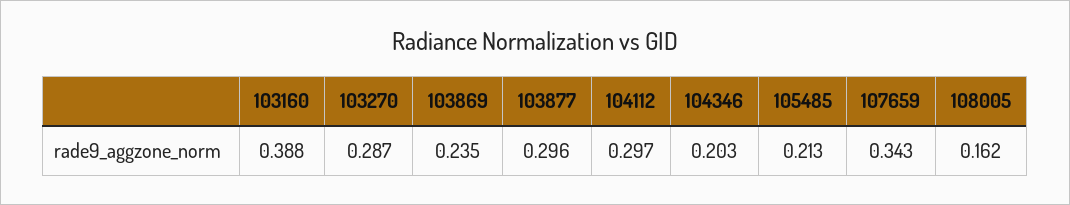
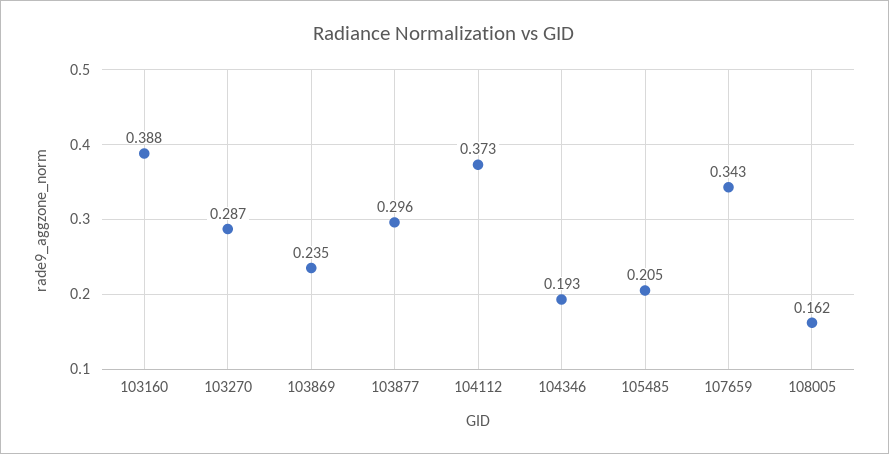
104112: 0.297 -> 0.373
104346: 0.203 -> 0.193
105485: 0.213 -> 0.205

